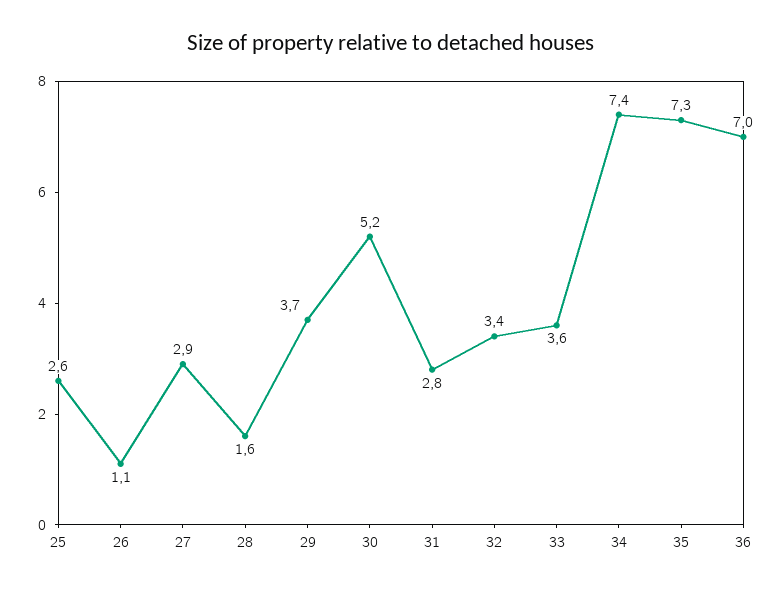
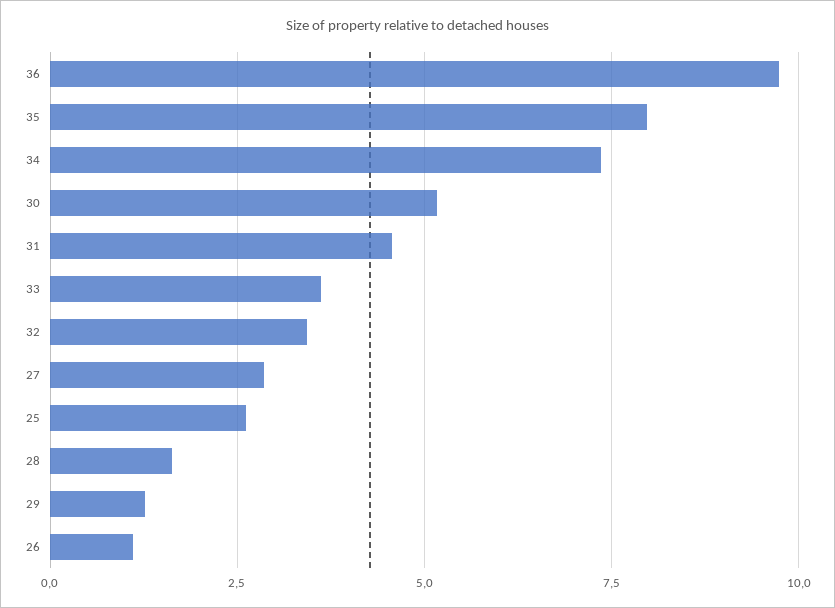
29: 3.7 -> 1.25
31: 2.8 -> 4.5
35: 7.3 -> 8
36: 7 -> 9.75

